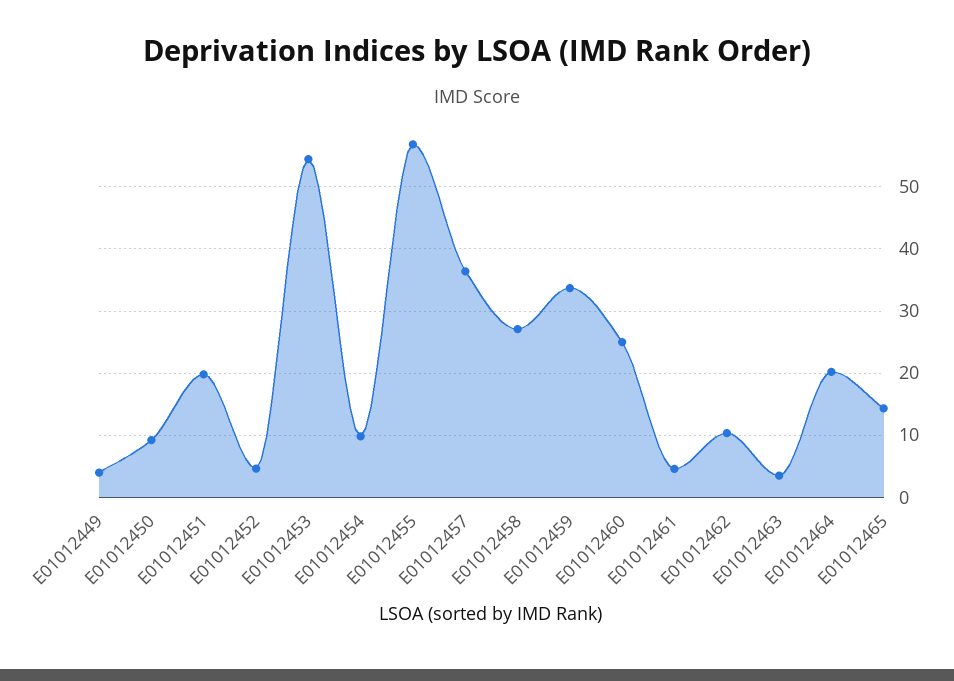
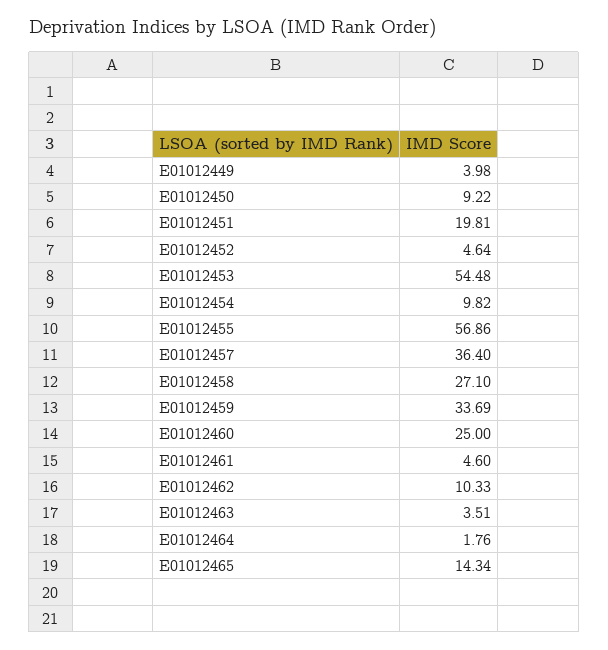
E01012464: 20 -> 1.76

